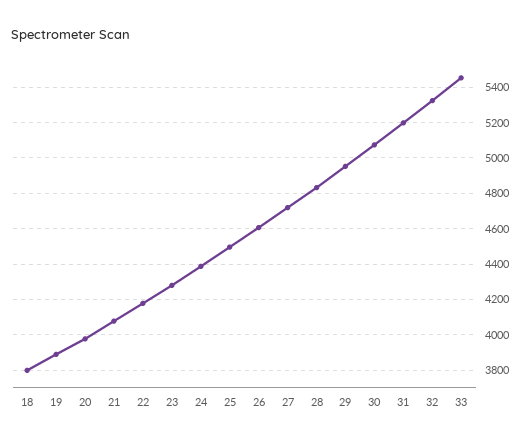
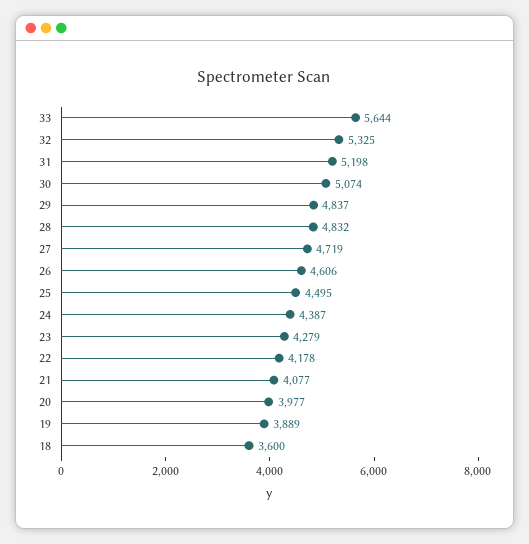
18: 3800 -> 3600
29: 4950 -> 4837
33: 5450 -> 5644

